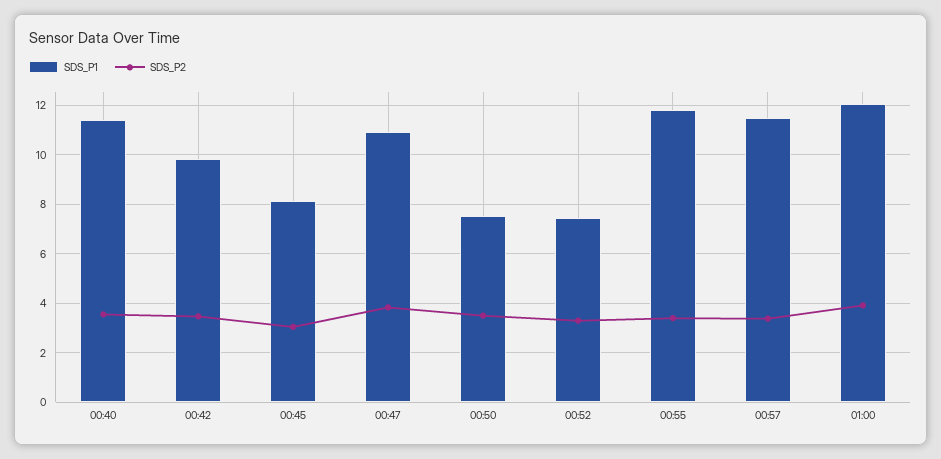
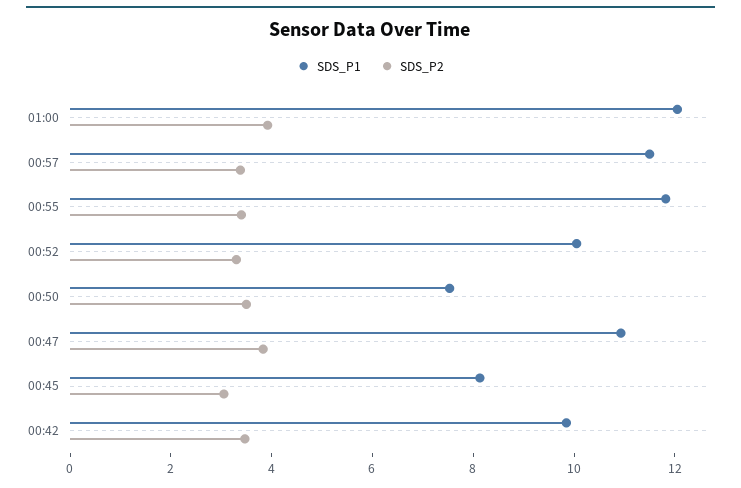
SDS_P1, 00:40: 11.5 -> none
SDS_P2, 00:40: 3.5 -> none
SDS_P1, 00:52: 7.5 -> 10

